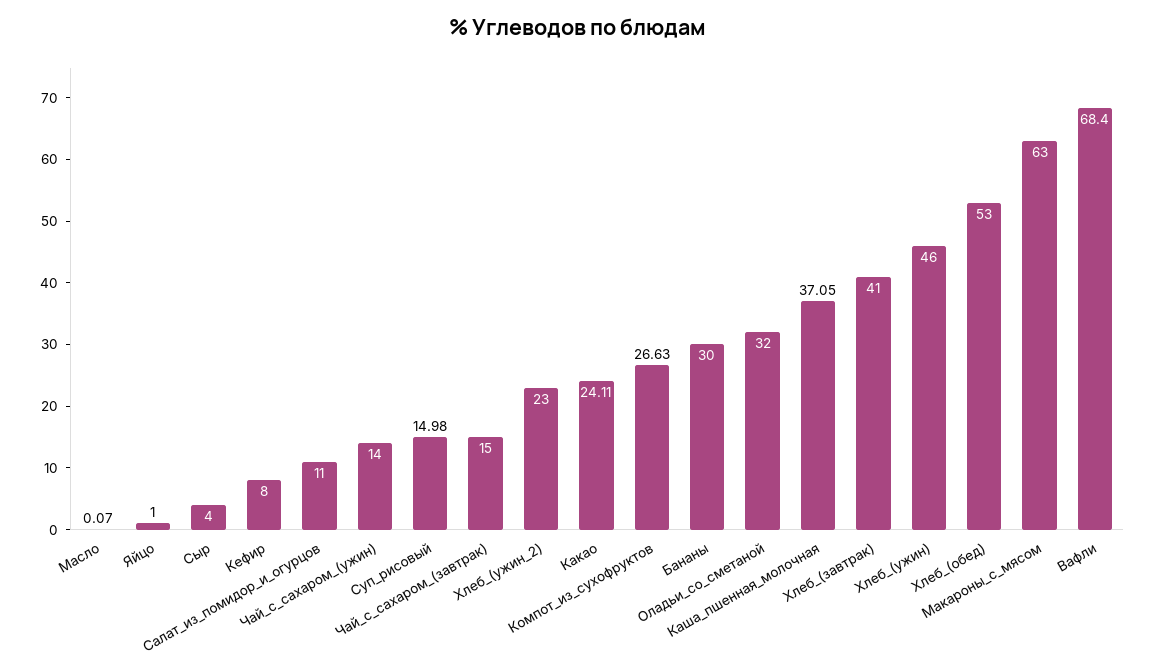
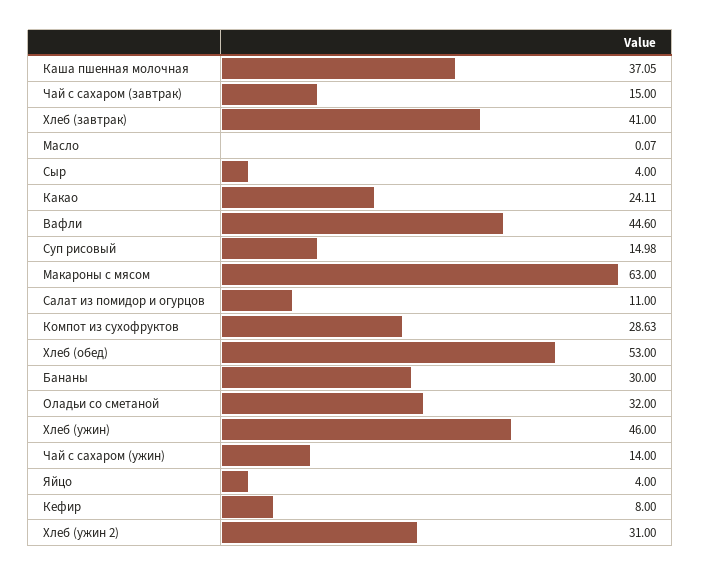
Яйцо: 1 -> 4
Хлеб_(ужин_2): 23 -> 31
Компот_из_сухофруктов: 26.63 -> 28.63
Вафли: 68.4 -> 44.6

